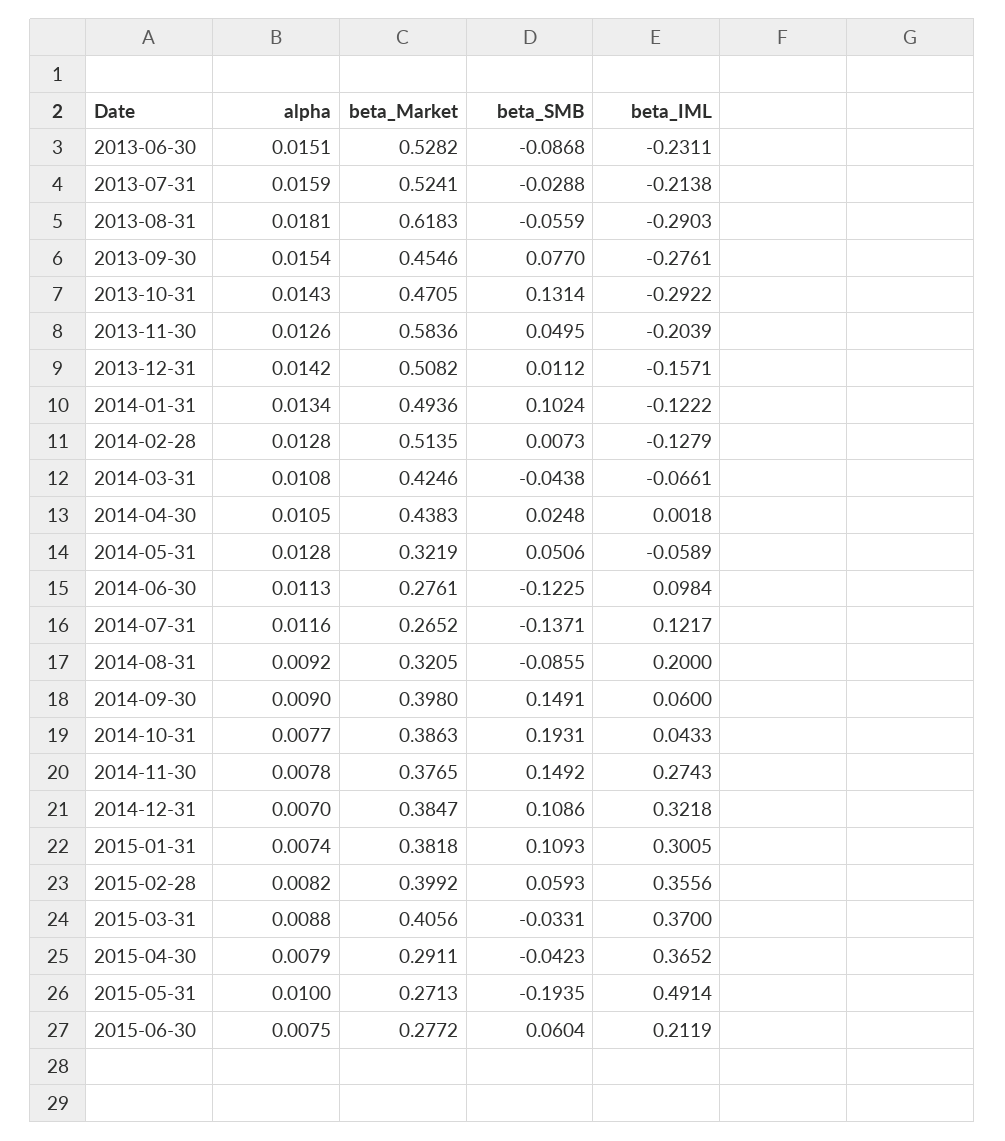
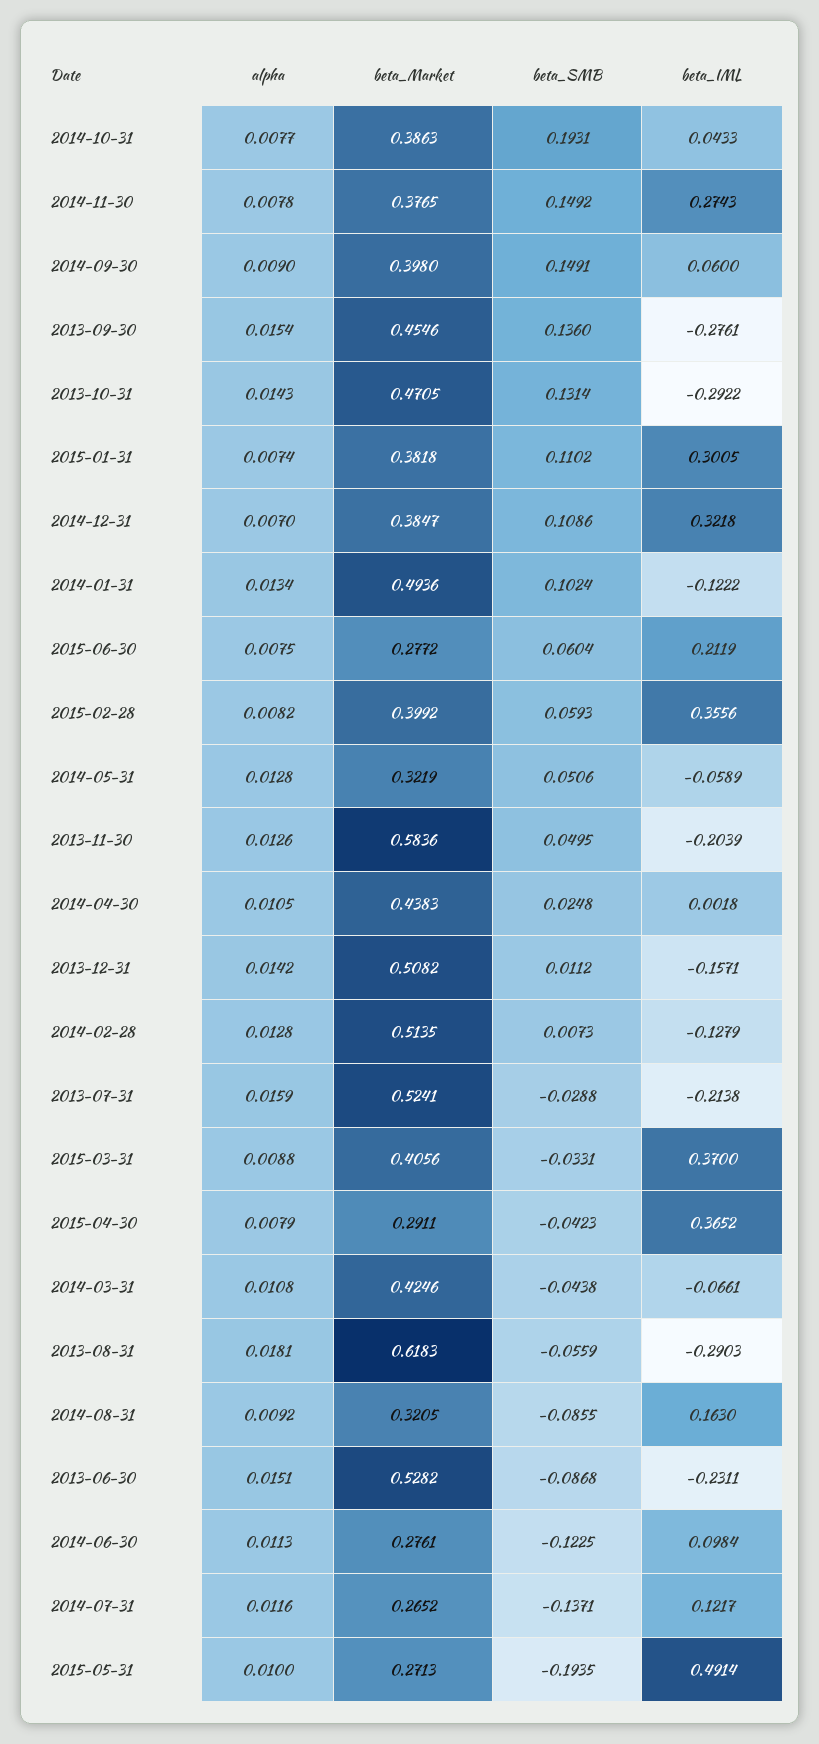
beta_SMB, 2013-09-30: 0.077 -> 0.136
beta_IML, 2014-08-31: 0.2 -> 0.163
beta_SMB, 2015-01-31: 0.1093 -> 0.1102

